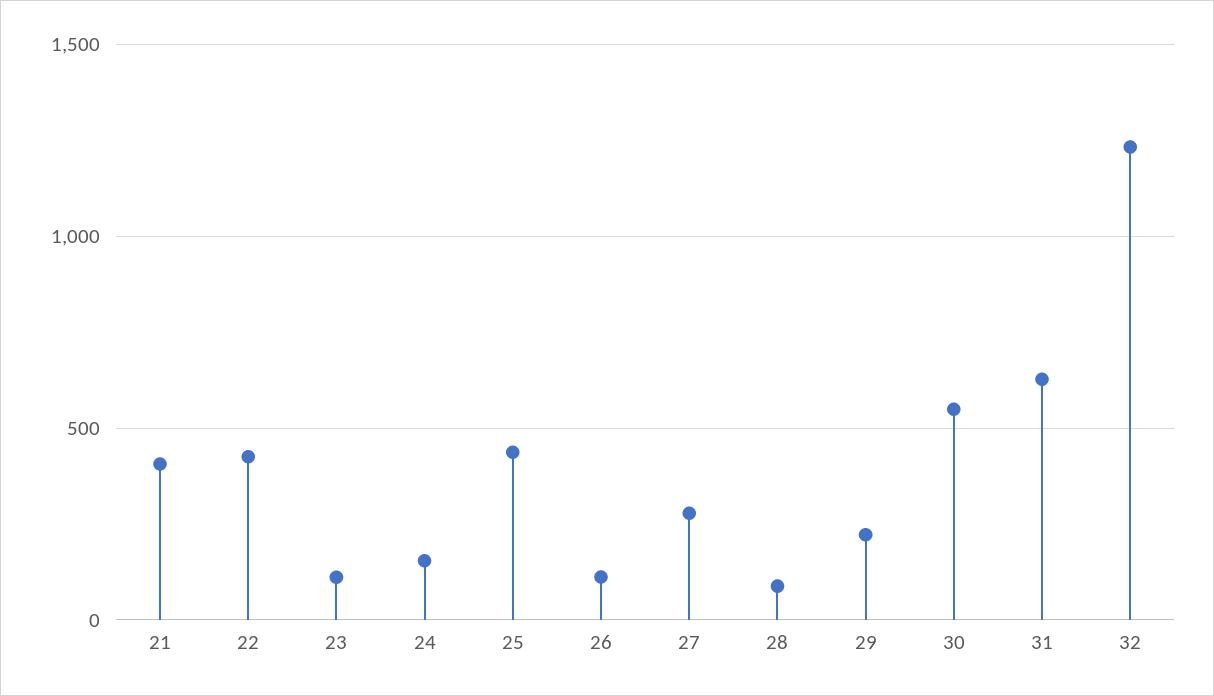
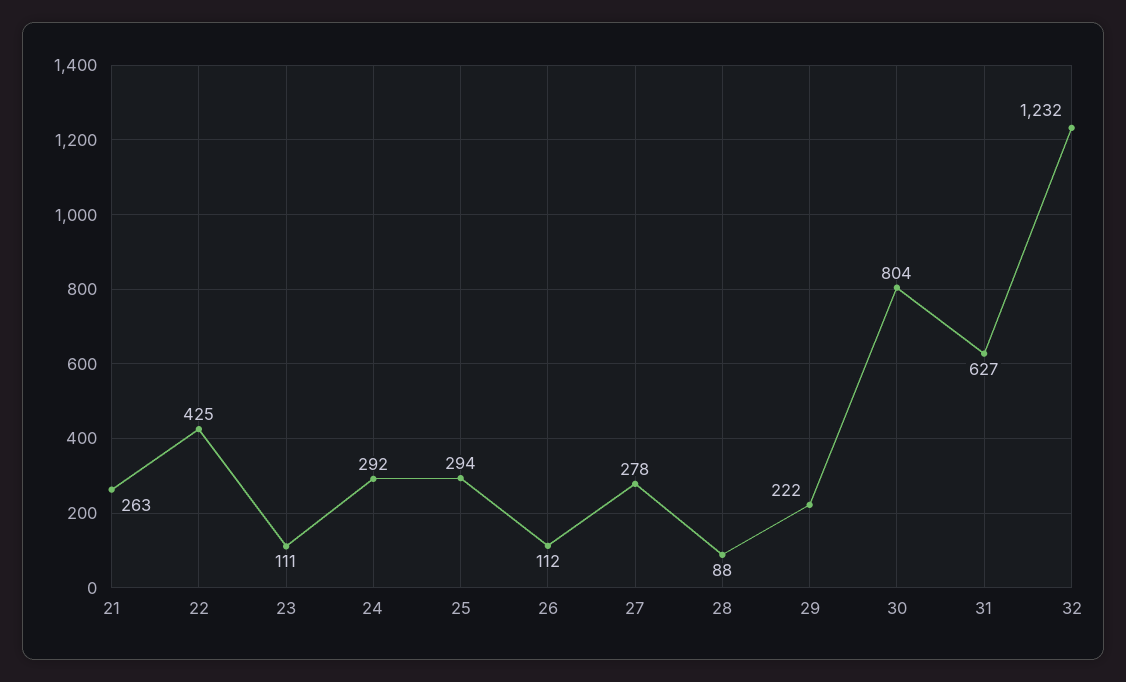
21: 400 -> 263
24: 150 -> 292
25: 450 -> 294
30: 550 -> 804

